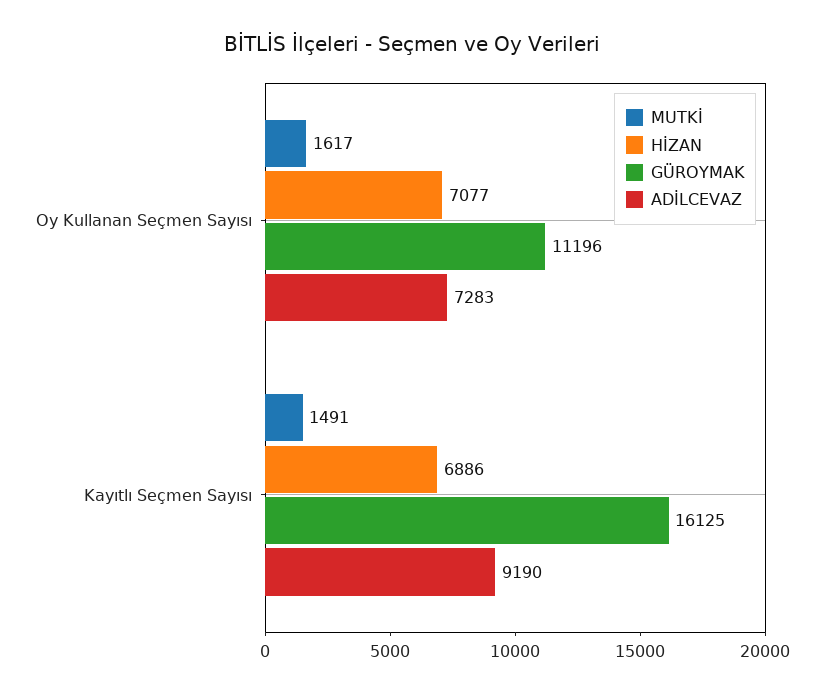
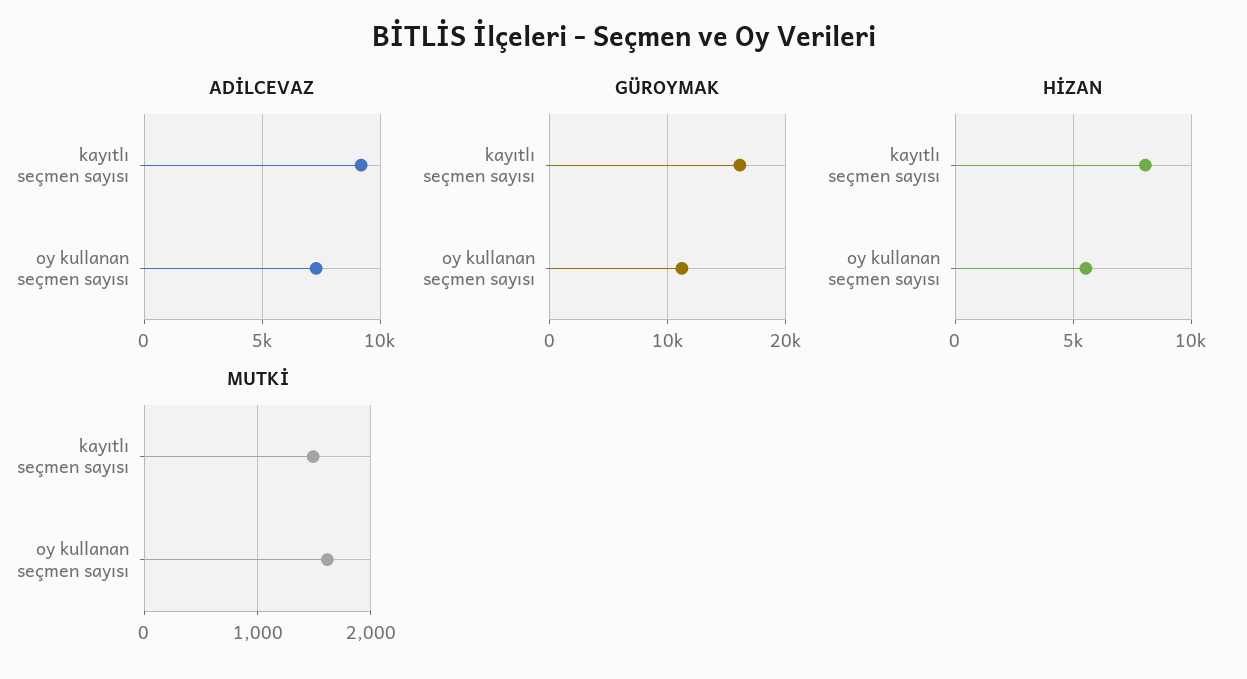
HİZAN, Oy Kullanan Seçmen Sayısı: 7077 -> 5500
HİZAN, Kayıtlı Seçmen Sayısı: 6886 -> 8000

